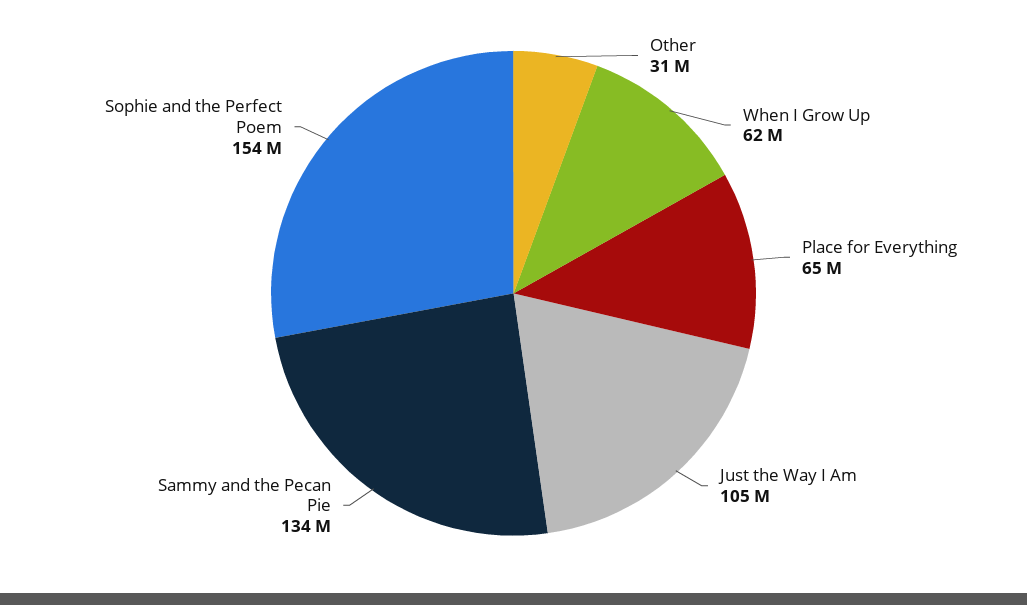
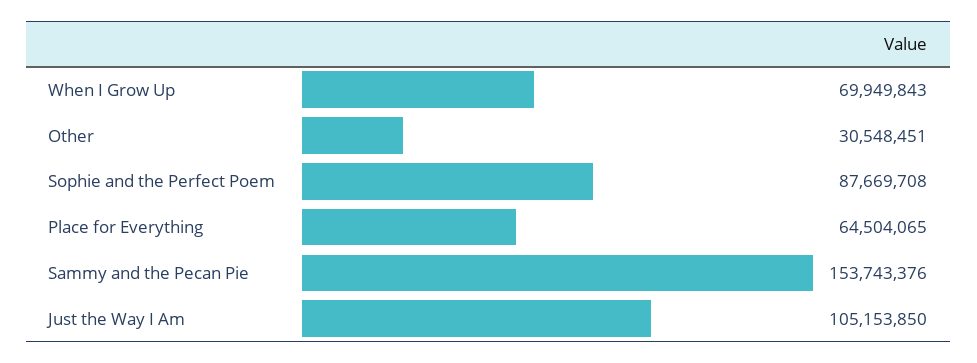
When I Grow Up: 62000000 -> 69949843
Sammy and the Pecan Pie: 134000000 -> 153743376
Sophie and the Perfect Poem: 154000000 -> 87669708

